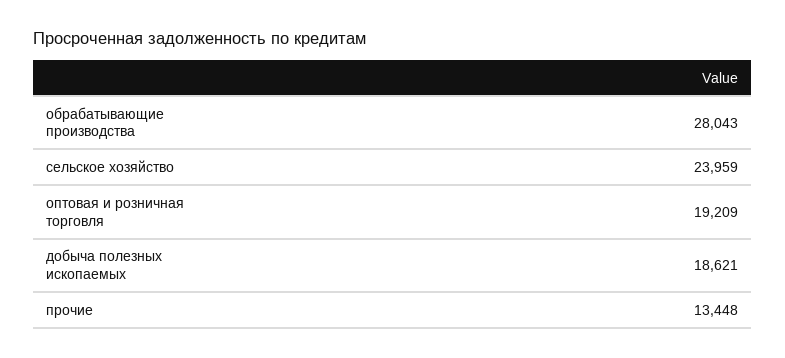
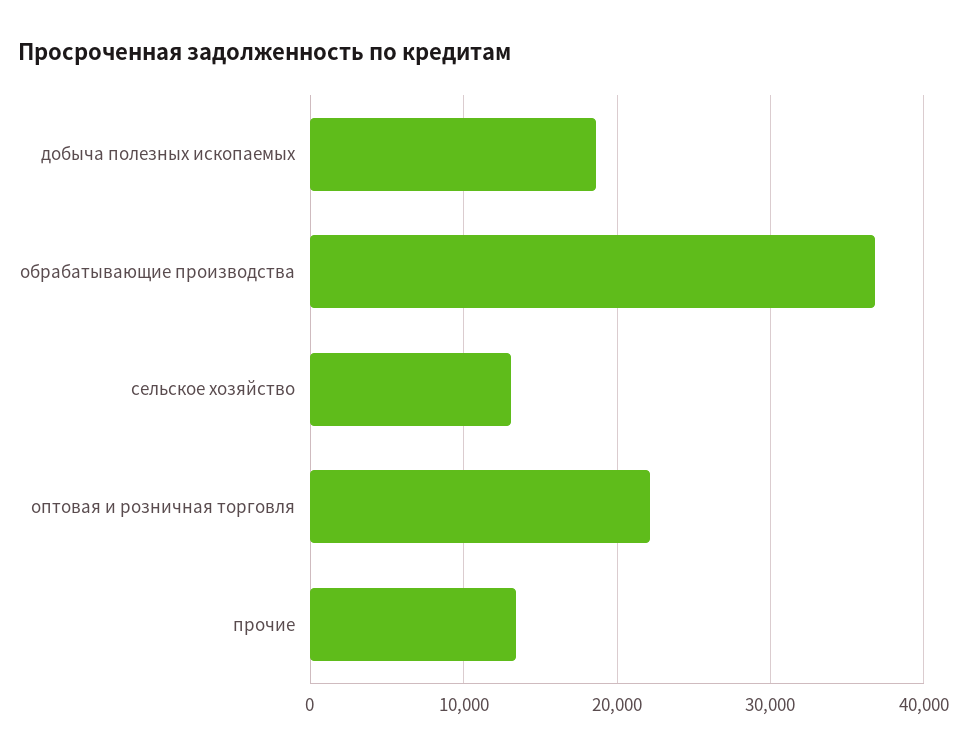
обрабатывающие производства: 28043 -> 37000
сельское хозяйство: 23959 -> 13000
оптовая и розничная торговля: 19209 -> 22000

